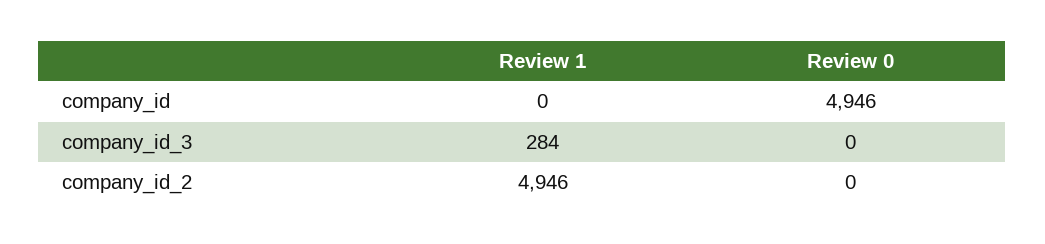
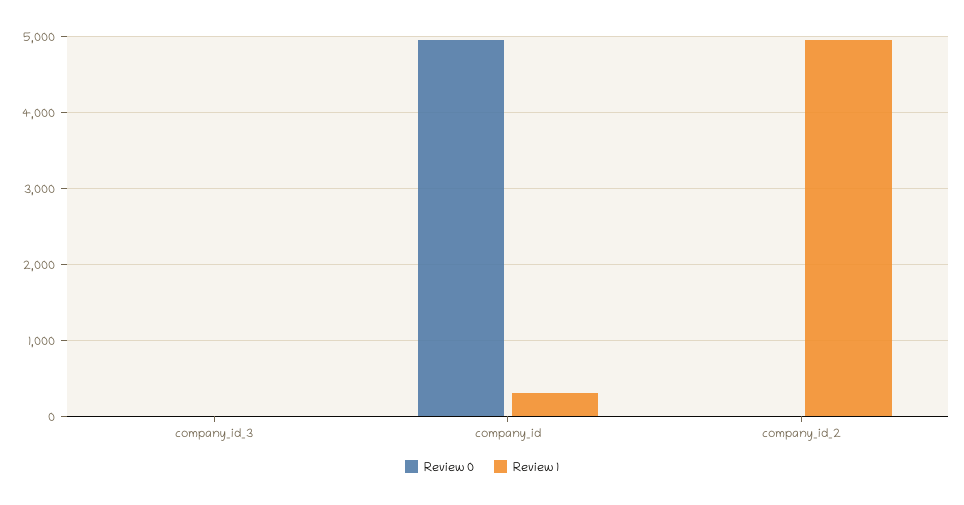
Review 1, company_id: 0 -> 300
Review 1, company_id_3: 284 -> 0

